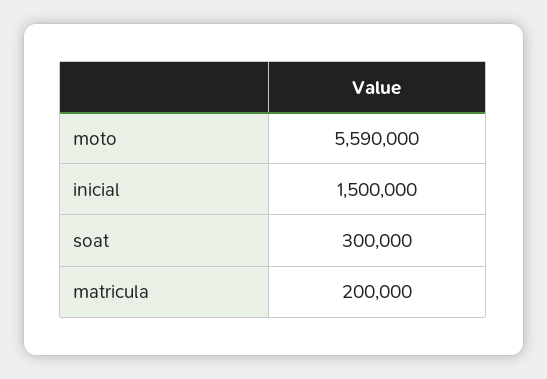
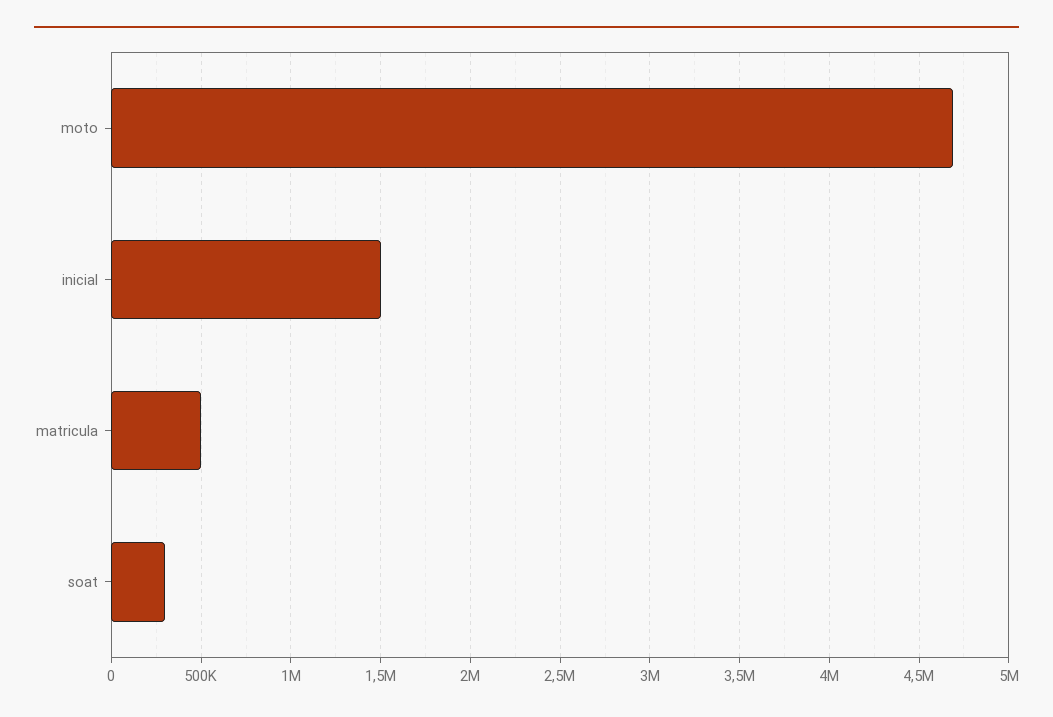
moto: 5590000 -> 4700000
matricula: 200000 -> 500000

